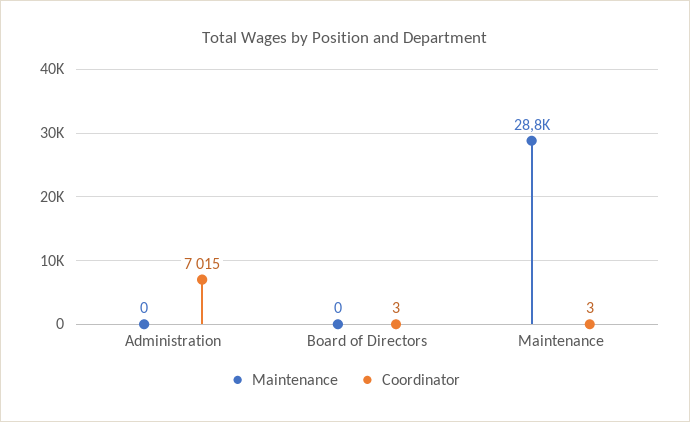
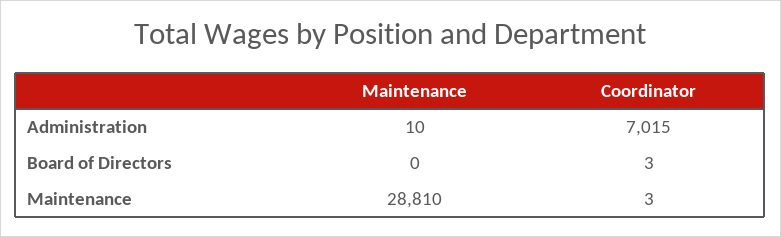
Maintenance, Administration: 0 -> 10

